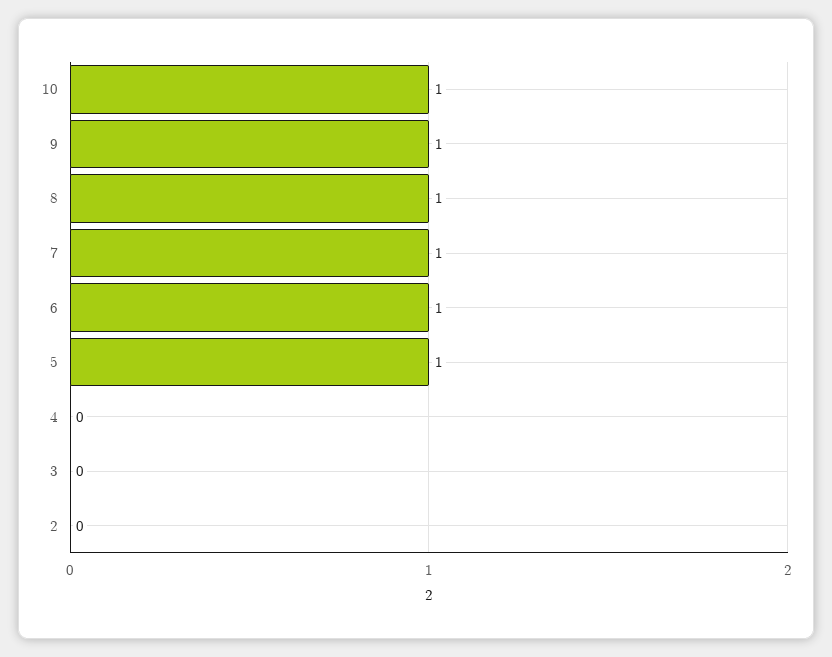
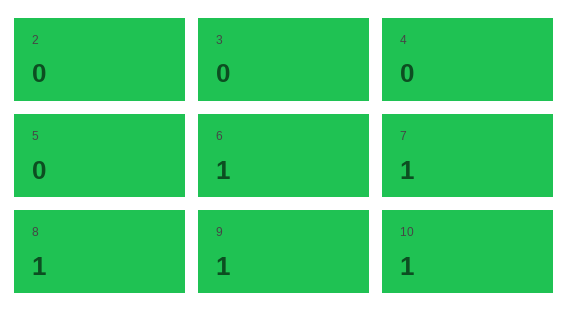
5: 1 -> 0

